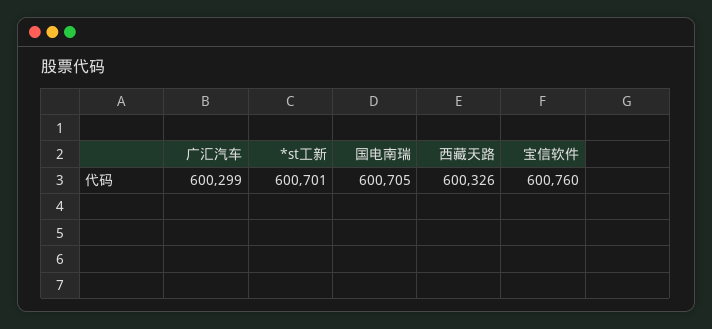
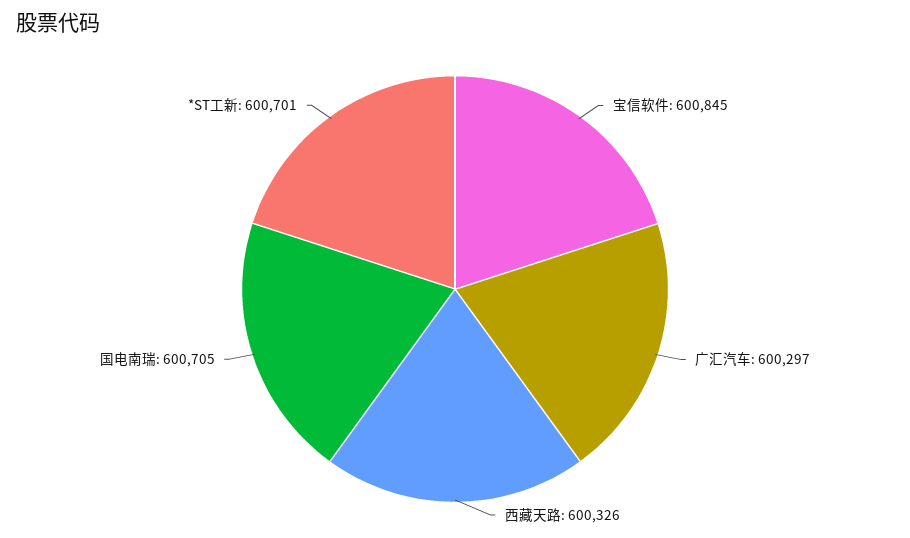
广汇汽车: 600299 -> 600297
宝信软件: 600760 -> 600845

